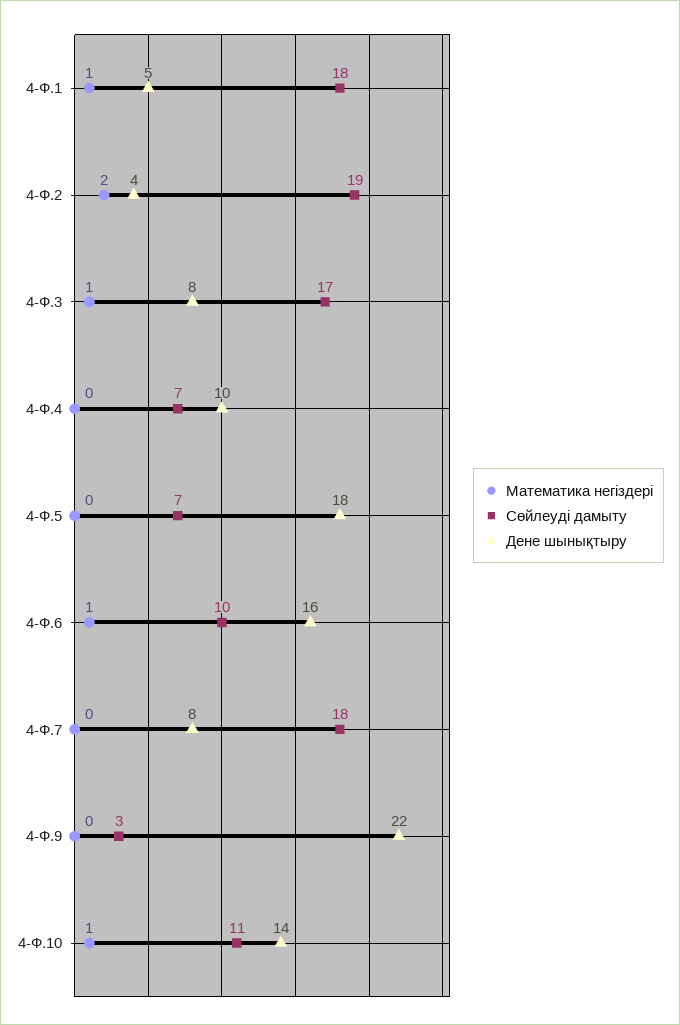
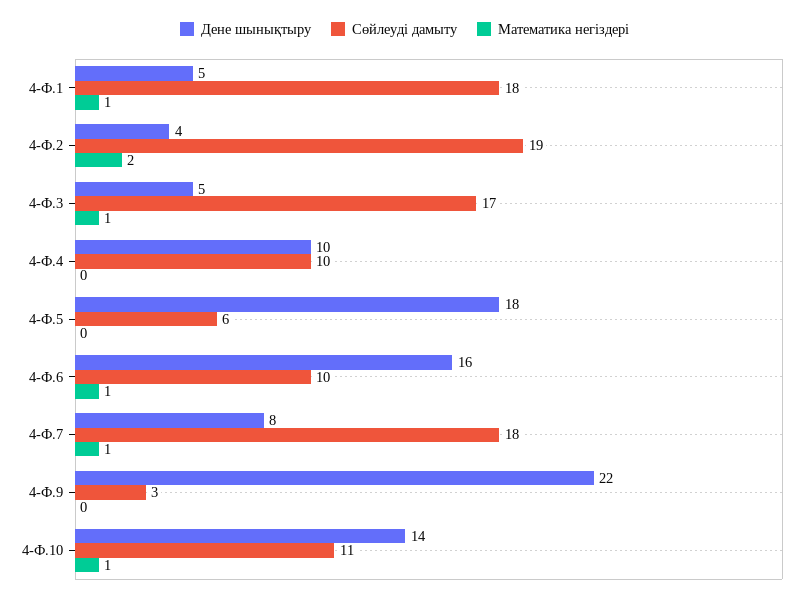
Дене шынықтыру, 4-Ф.3: 8 -> 5
Сөйлеуді дамыту, 4-Ф.4: 7 -> 10
Сөйлеуді дамыту, 4-Ф.5: 7 -> 6
Математика негіздері, 4-Ф.7: 0 -> 1

